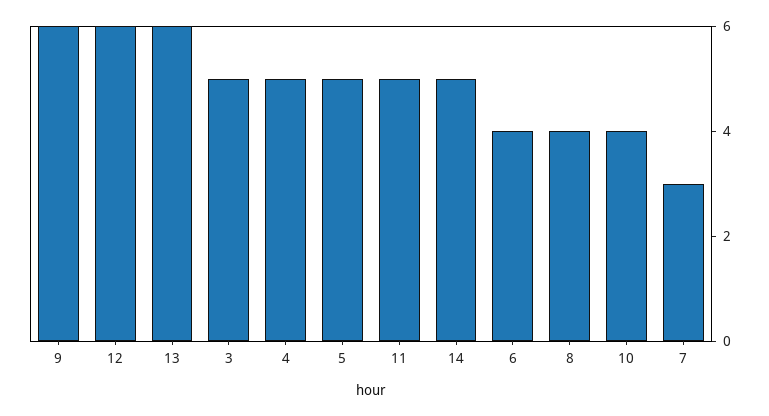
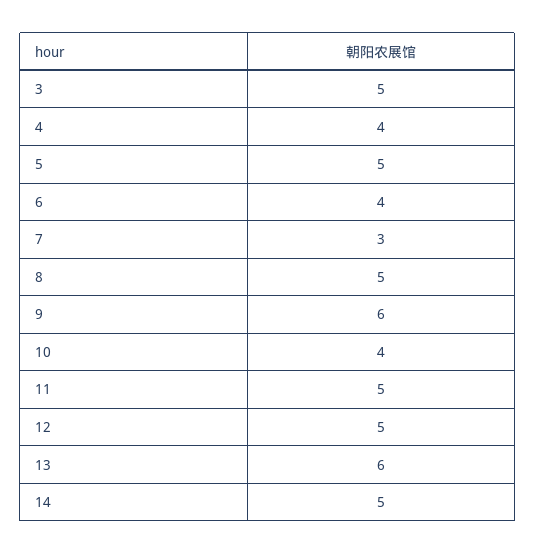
12: 6 -> 5
4: 5 -> 4
8: 4 -> 5

